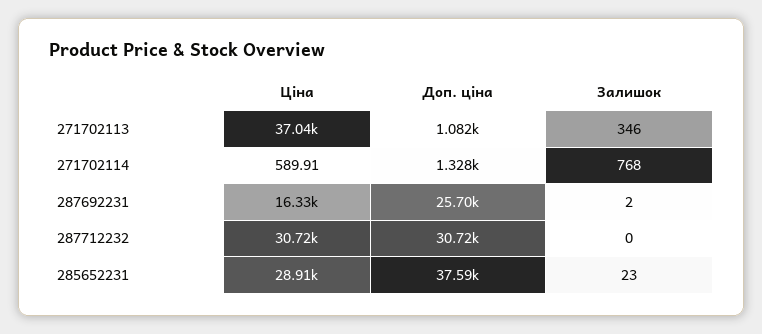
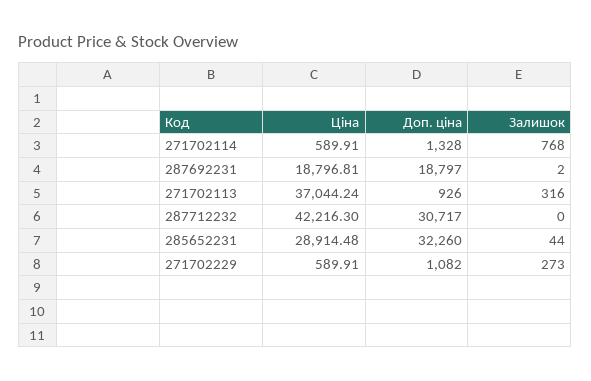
Доп. ціна, 271702113: 1082 -> 926
Залишок, 271702113: 346 -> 316
Ціна, 287692231: 16330 -> 18796.81
Доп. ціна, 287692231: 25700 -> 18797
Ціна, 287712232: 30720 -> 42216.3
Доп. ціна, 285652231: 37590 -> 32260
Залишок, 285652231: 23 -> 44
Ціна, 271702229: none -> 589.91
Доп. ціна, 271702229: none -> 1082
Залишок, 271702229: none -> 273

